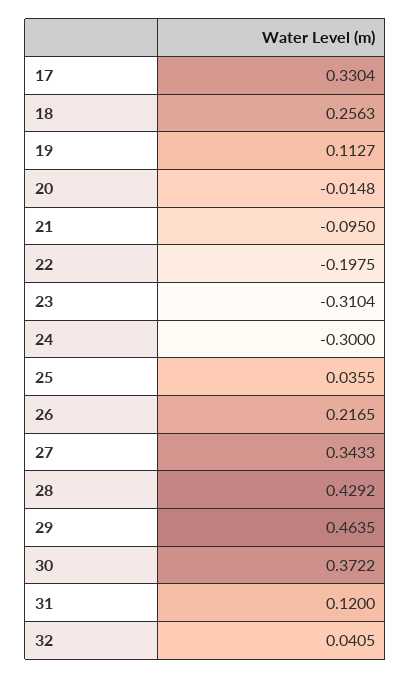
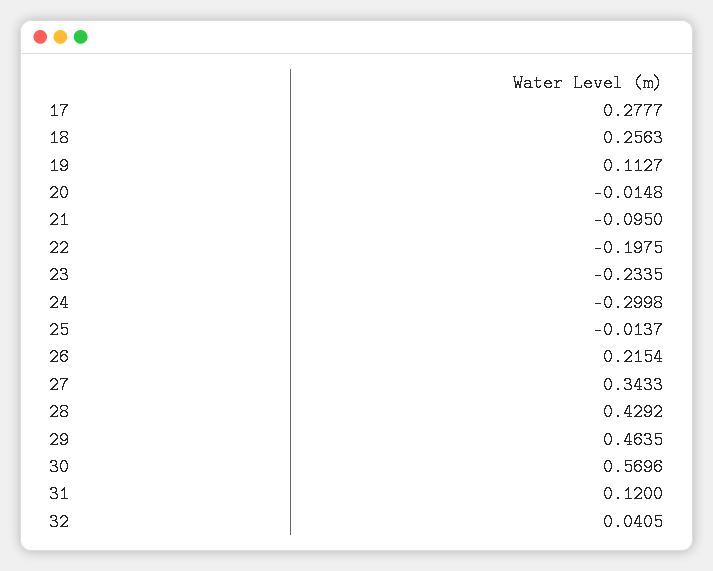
17: 0.3304 -> 0.2777
23: -0.3104 -> -0.2335
24: -0.3 -> -0.2998
25: 0.0355 -> -0.0137
26: 0.2165 -> 0.2154
30: 0.3722 -> 0.5696

